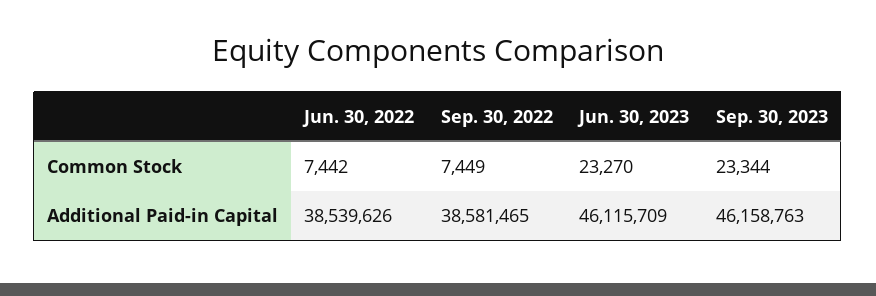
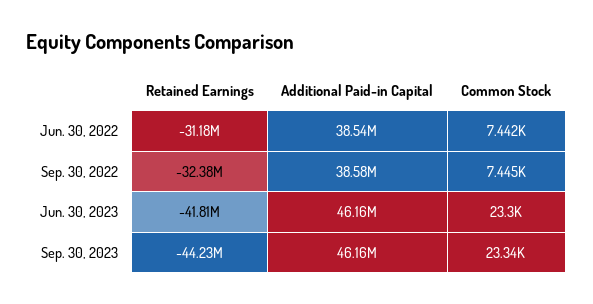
Sep. 30, 2022, Common Stock: 7449 -> 7445
Jun. 30, 2023, Common Stock: 23270 -> 23300
Jun. 30, 2023, Additional Paid-in Capital: 46115709 -> 46160000
Jun. 30, 2022, Retained Earnings: none -> -31180000
Sep. 30, 2022, Retained Earnings: none -> -32380000
Jun. 30, 2023, Retained Earnings: none -> -41810000
Sep. 30, 2023, Retained Earnings: none -> -44230000

